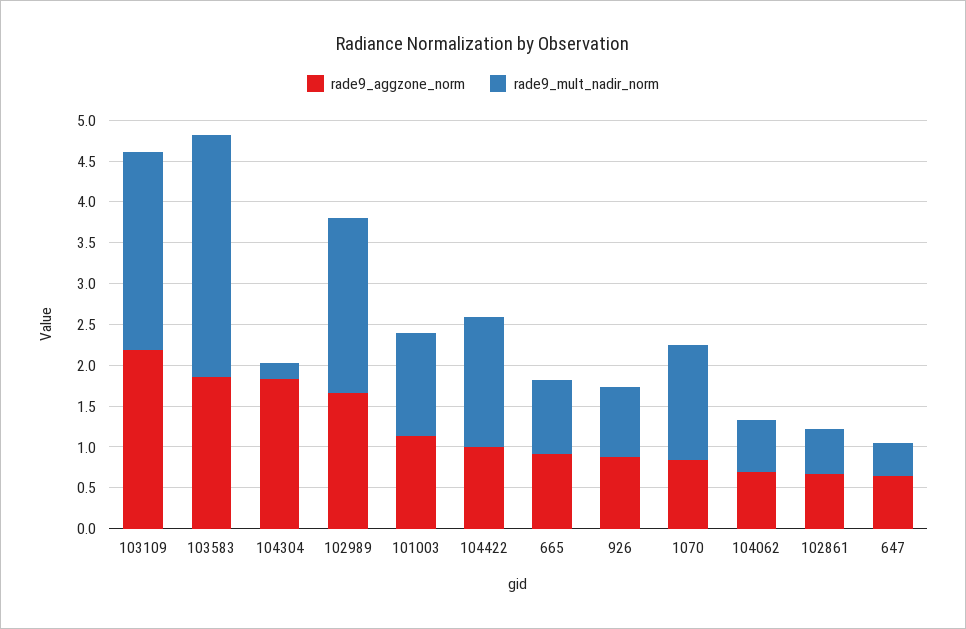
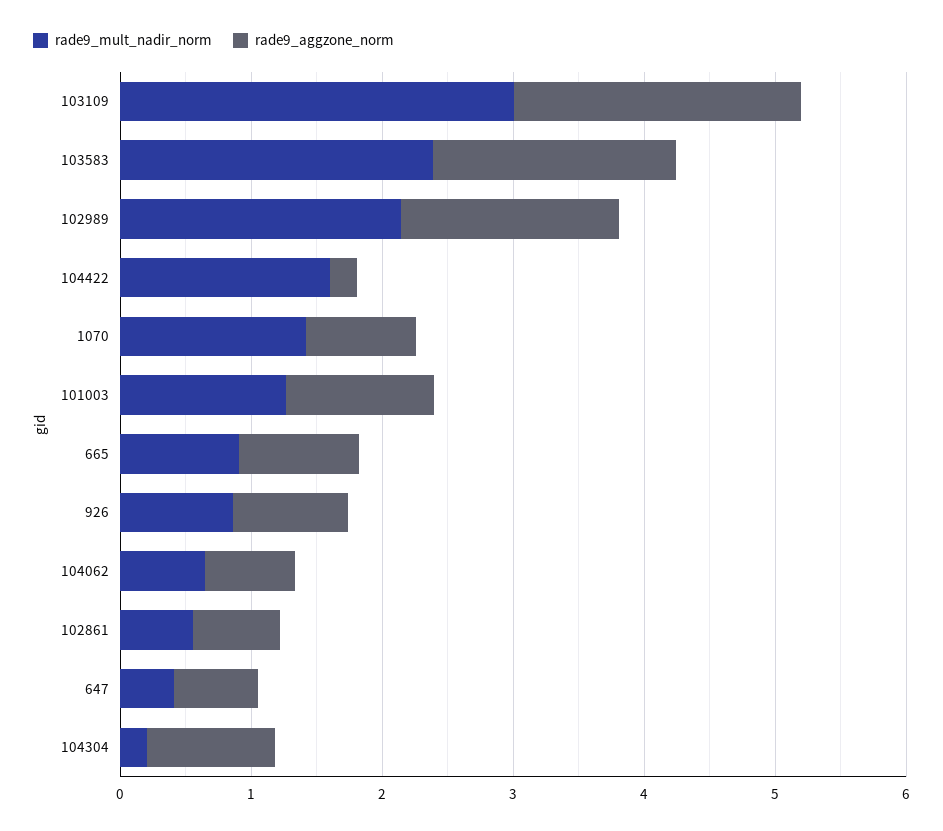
rade9_mult_nadir_norm, 103109: 2.4 -> 3
rade9_mult_nadir_norm, 103583: 3 -> 2.4
rade9_aggzone_norm, 104304: 1.8 -> 1
rade9_aggzone_norm, 104422: 1 -> 0.2

